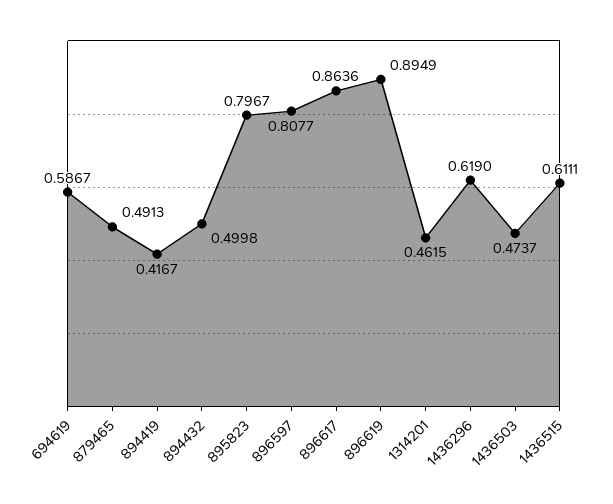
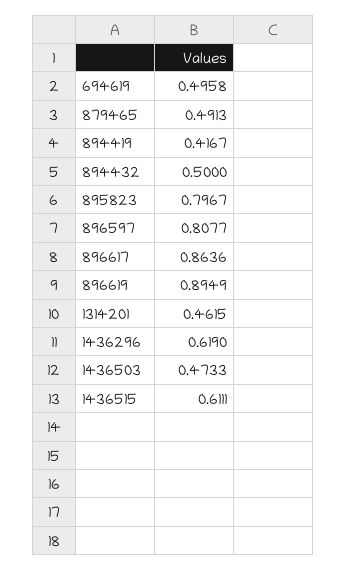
694619: 0.5867 -> 0.4958
894432: 0.4998 -> 0.5
1436503: 0.4737 -> 0.4733

